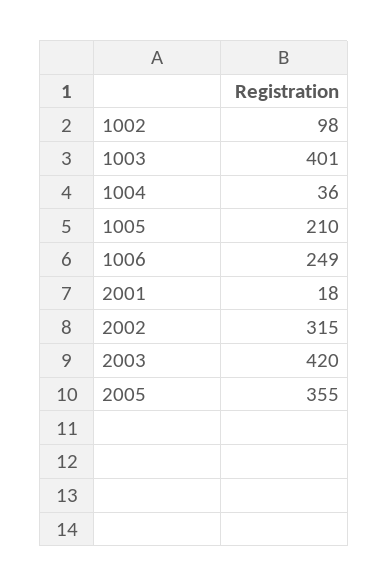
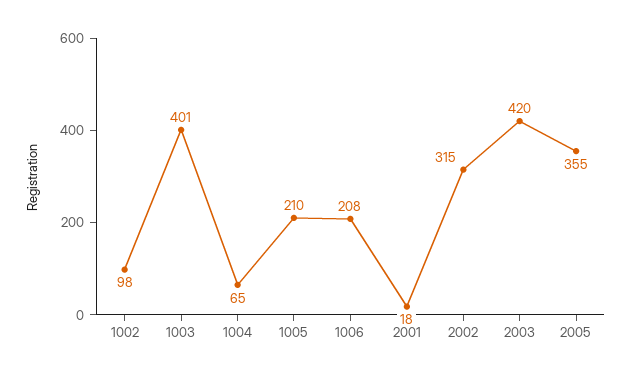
1004: 36 -> 65
1006: 249 -> 208

